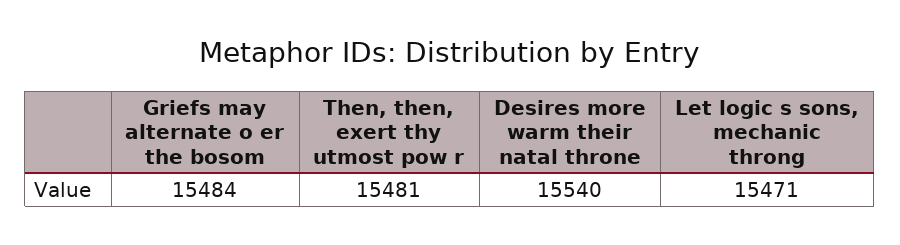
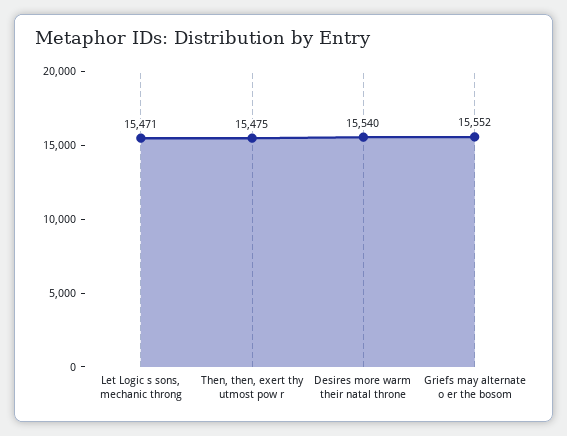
Griefs may alternate o er the bosom: 15484 -> 15552
Then, then, exert thy utmost pow r: 15481 -> 15475

